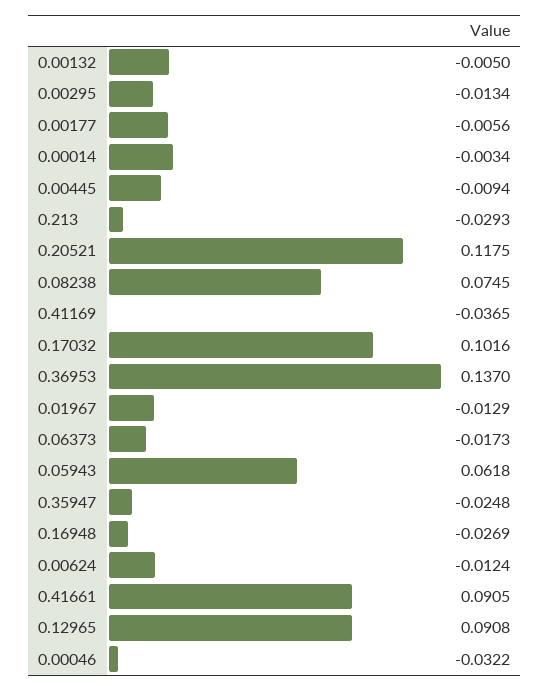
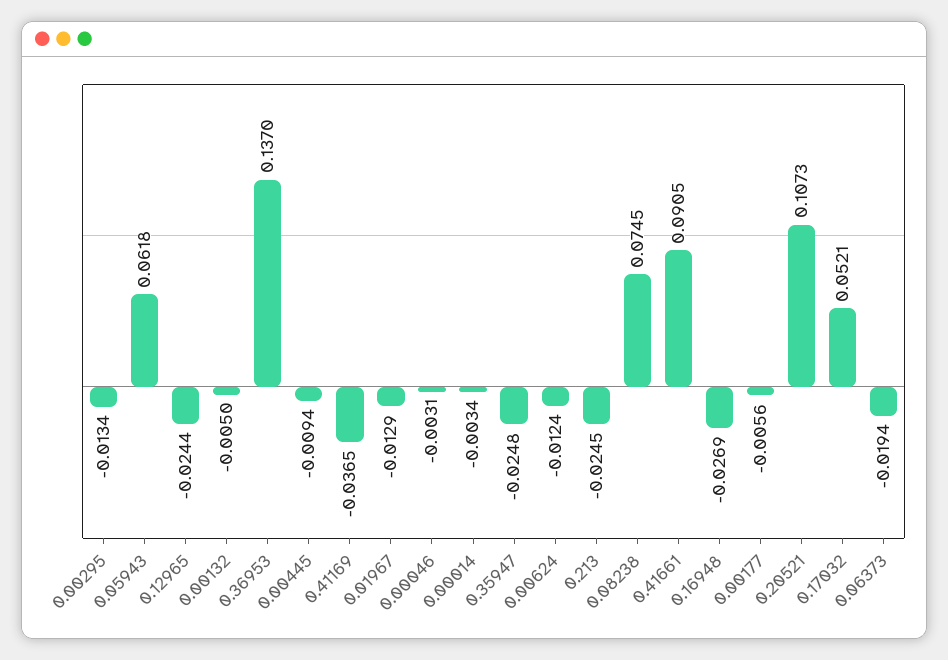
0.213: -0.0293 -> -0.0245
0.20521: 0.1175 -> 0.1073
0.17032: 0.1016 -> 0.0521
0.06373: -0.0173 -> -0.0194
0.12965: 0.0908 -> -0.0244
0.00046: -0.0322 -> -0.0031

